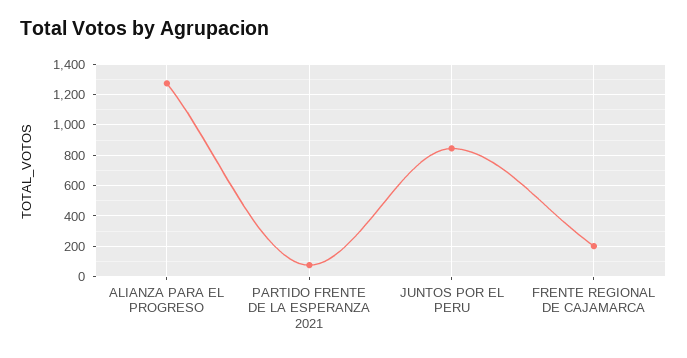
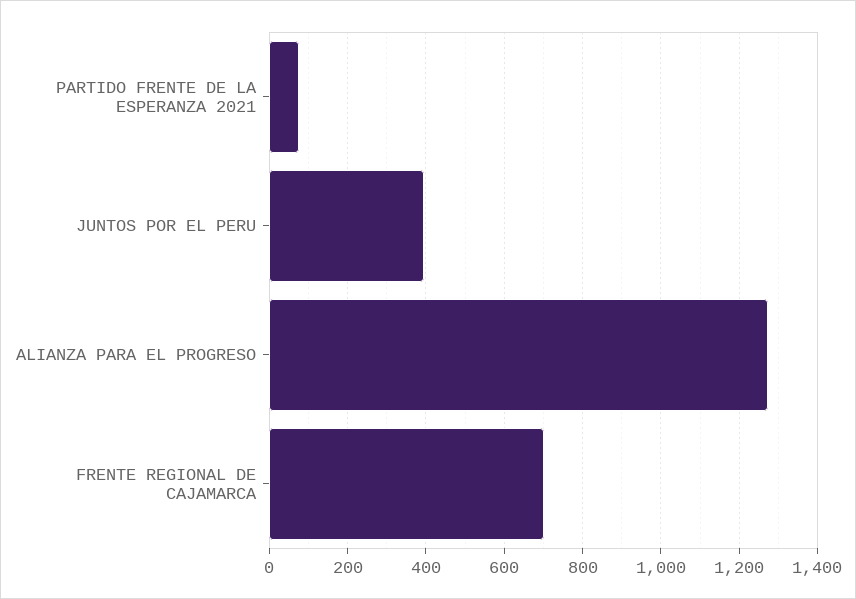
JUNTOS POR EL PERU: 850 -> 400
FRENTE REGIONAL DE CAJAMARCA: 200 -> 700

